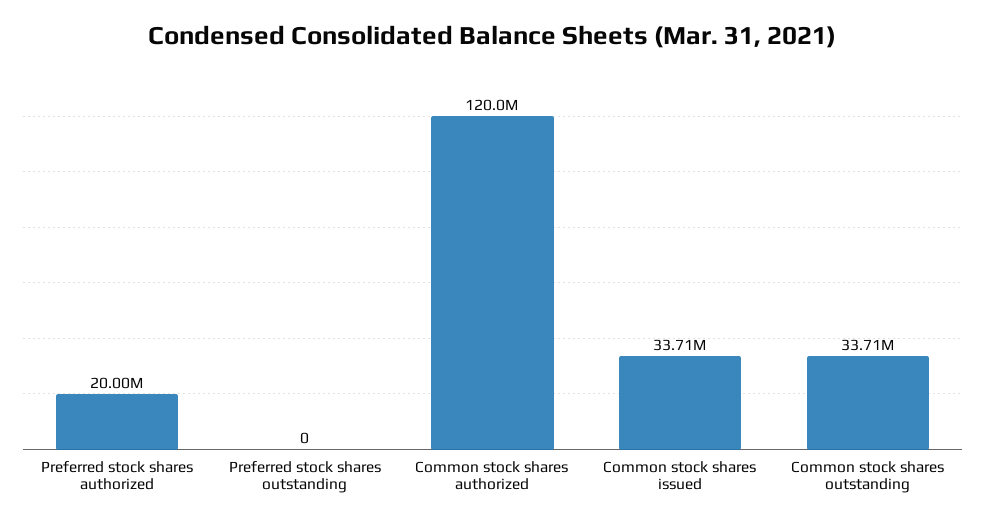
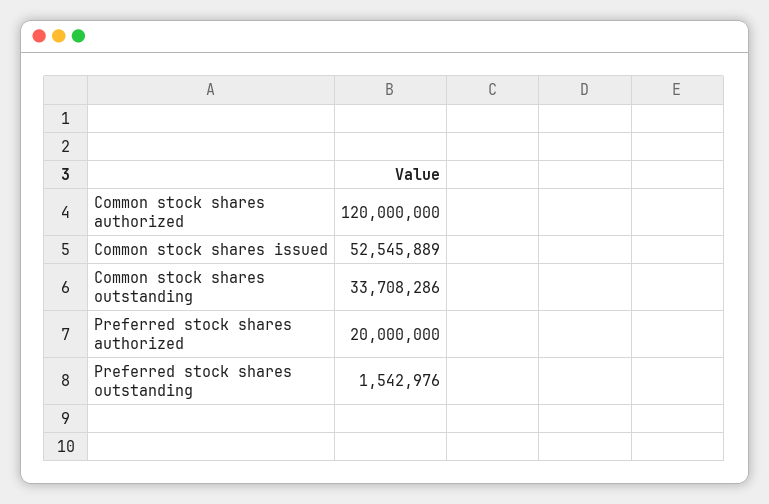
Preferred stock shares outstanding: 0 -> 1542976
Common stock shares issued: 33710000 -> 52545889

